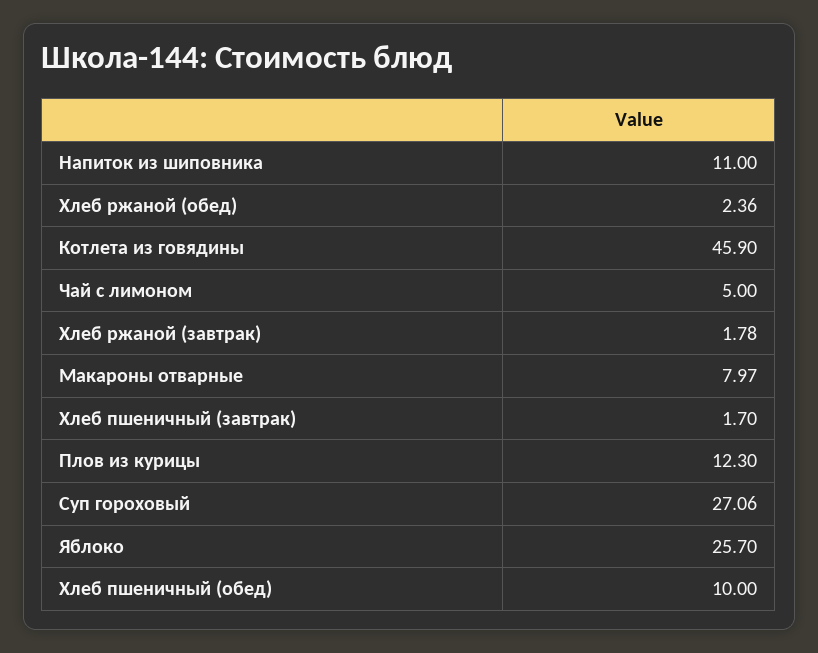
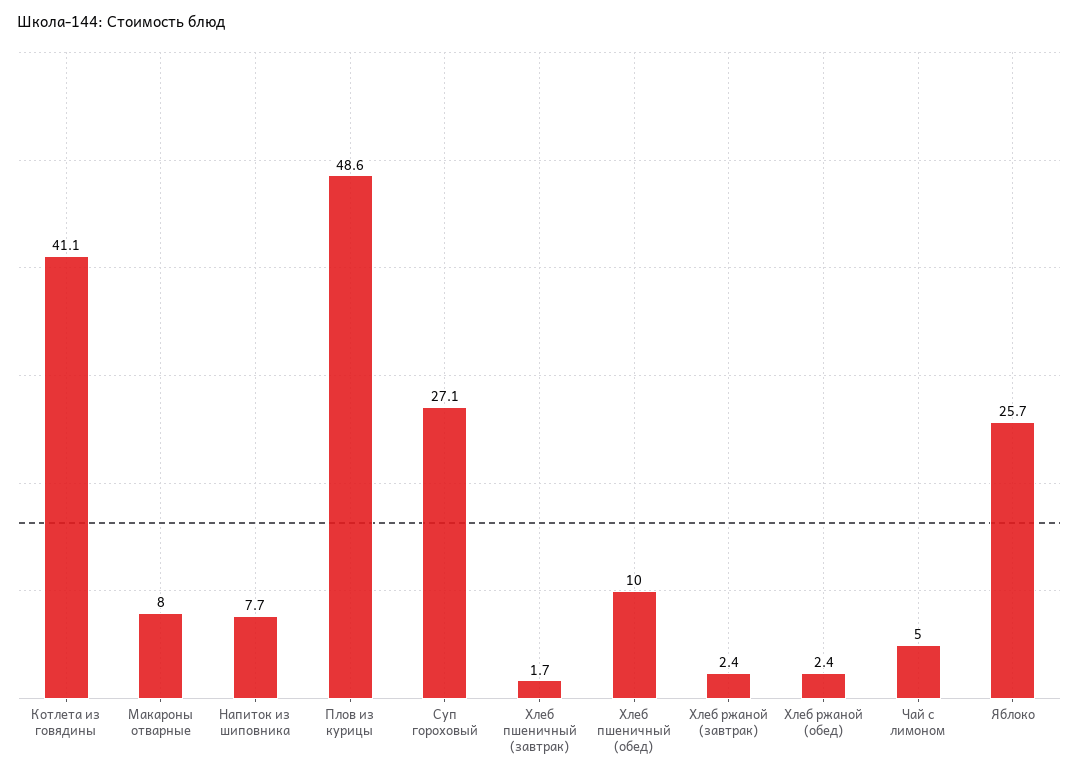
Напиток из шиповника: 11 -> 7.7
Котлета из говядины: 45.9 -> 41.1
Хлеб ржаной (завтрак): 1.78 -> 2.4
Плов из курицы: 12.3 -> 48.6

